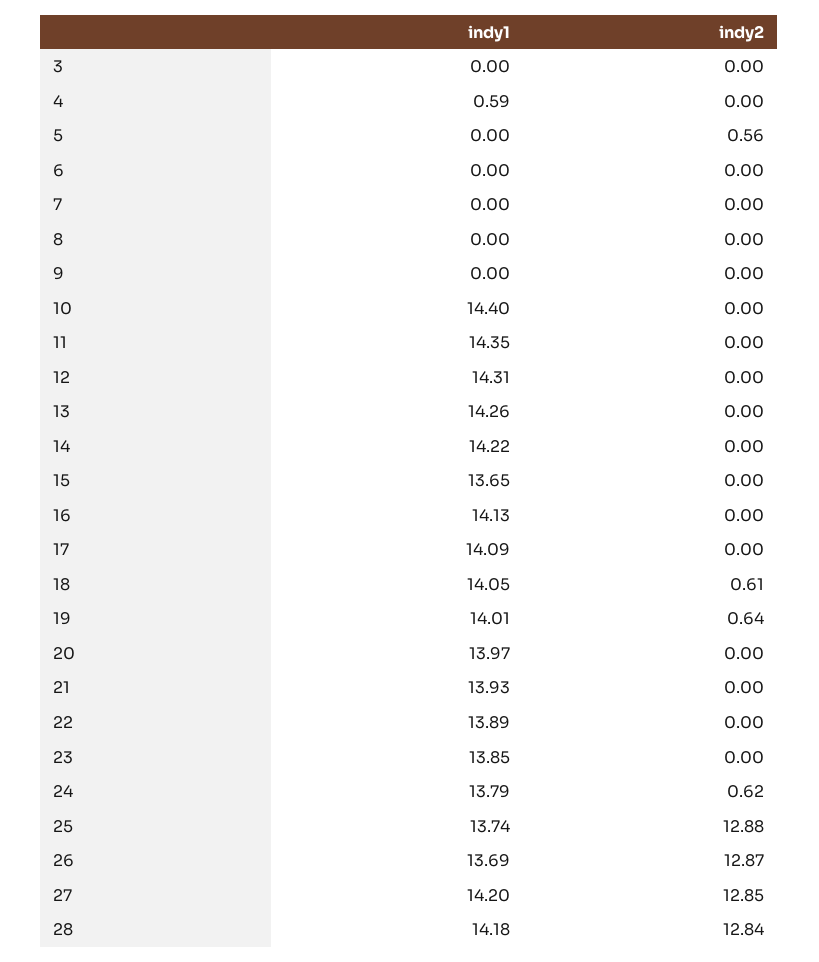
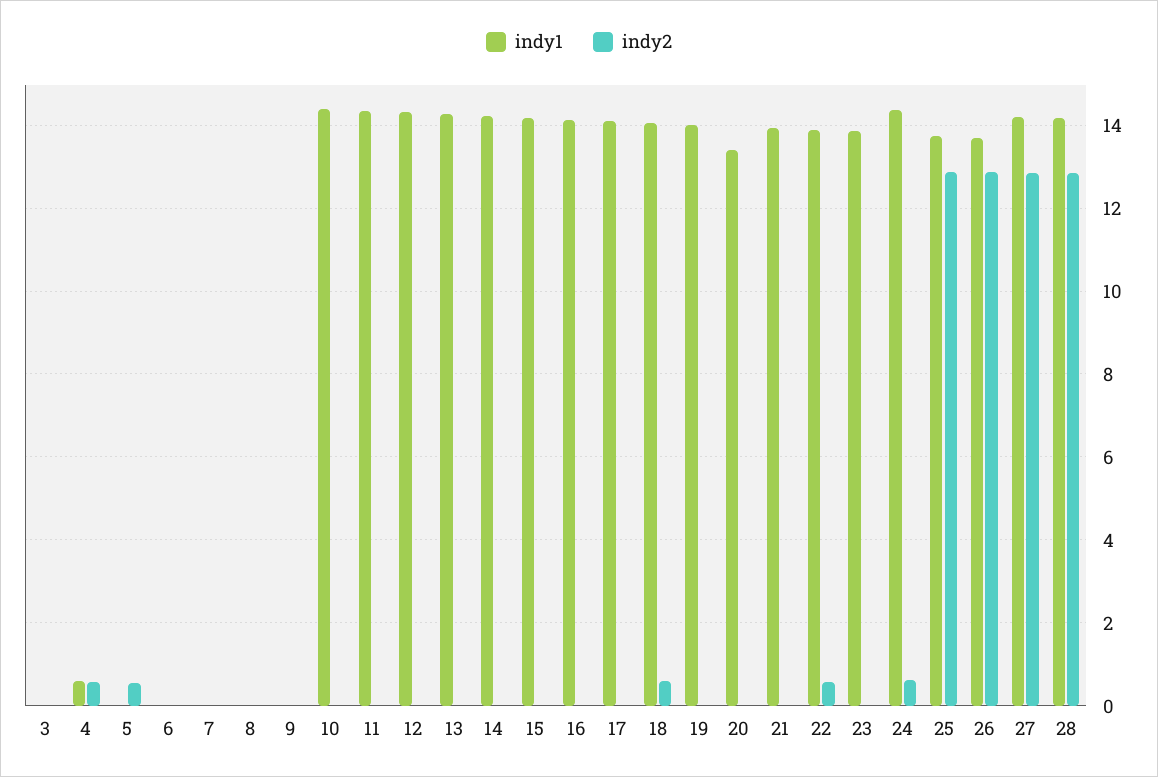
indy2, 4: 0 -> 0.6
indy1, 15: 13.65 -> 14.2
indy2, 19: 0.64 -> 0
indy1, 20: 13.97 -> 13.4
indy2, 22: 0 -> 0.6
indy1, 24: 13.79 -> 14.4

